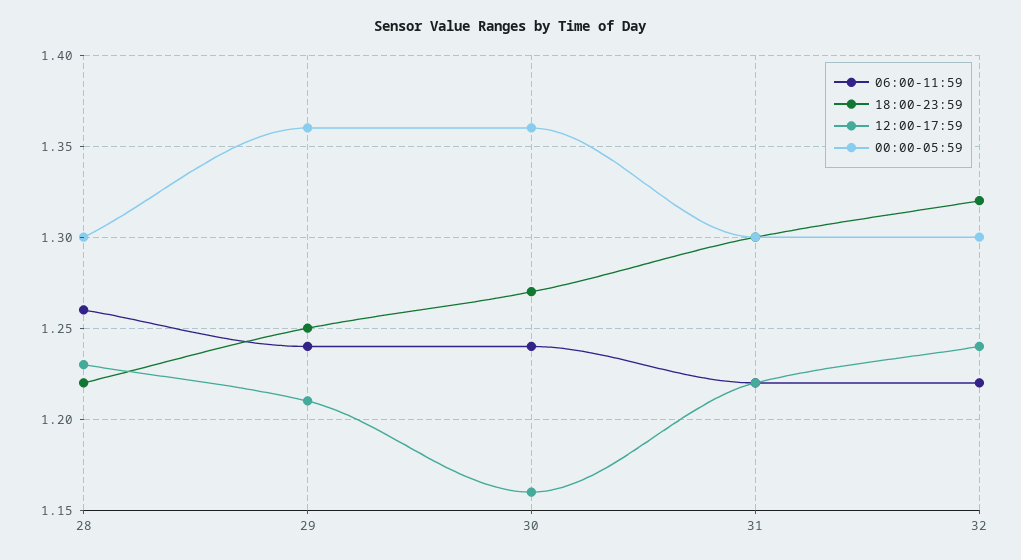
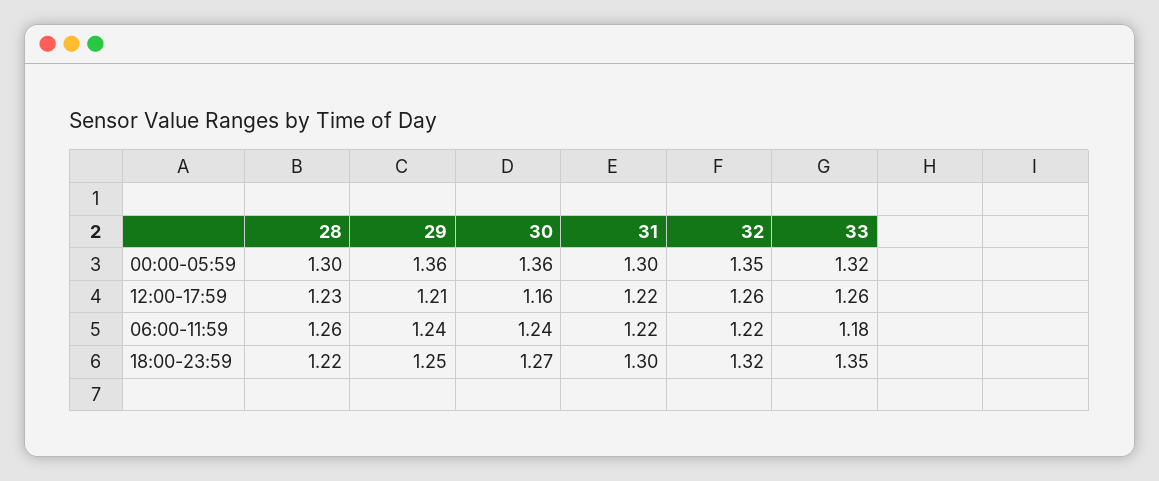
12:00-17:59, 32: 1.24 -> 1.26
00:00-05:59, 32: 1.3 -> 1.35
00:00-05:59, 33: none -> 1.32
12:00-17:59, 33: none -> 1.26
06:00-11:59, 33: none -> 1.18
18:00-23:59, 33: none -> 1.35

